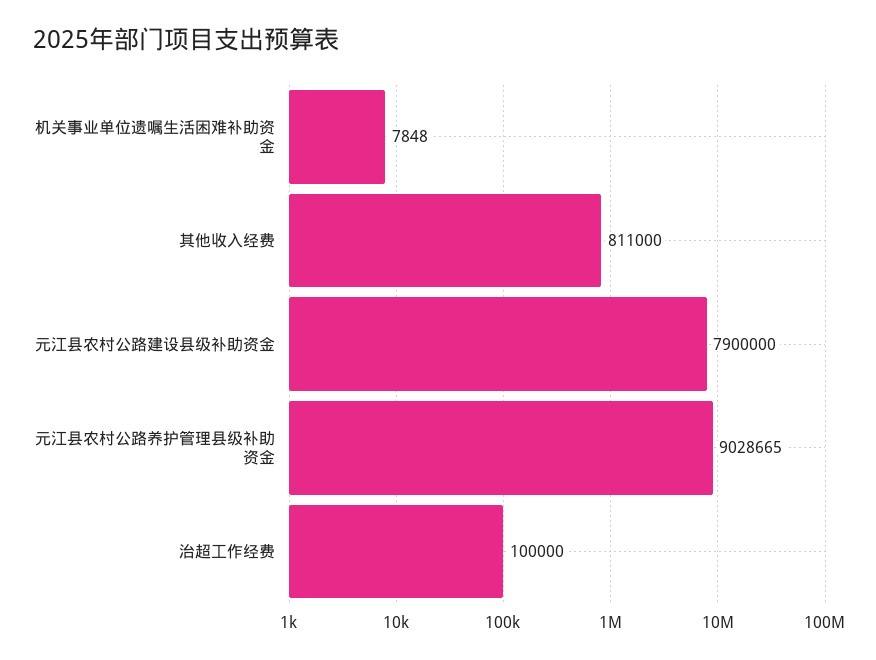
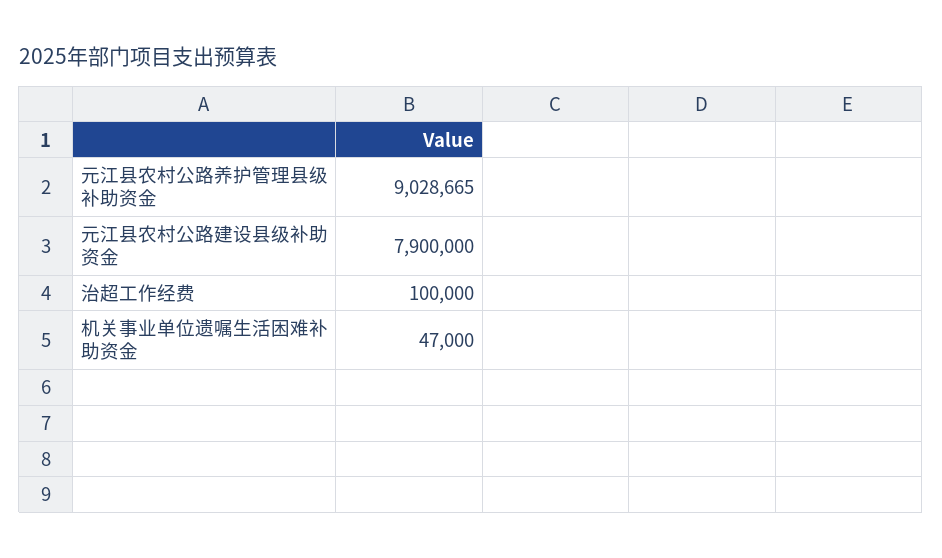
机关事业单位遗嘱生活困难补助资金: 7848 -> 47000
其他收入经费: 811000 -> none

